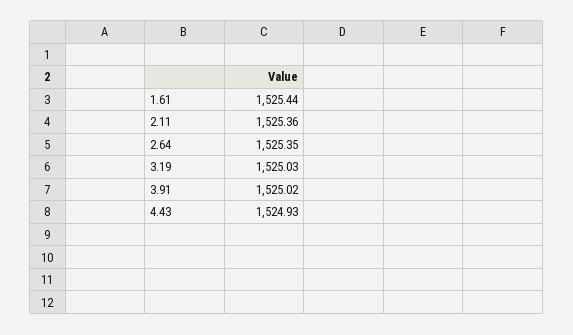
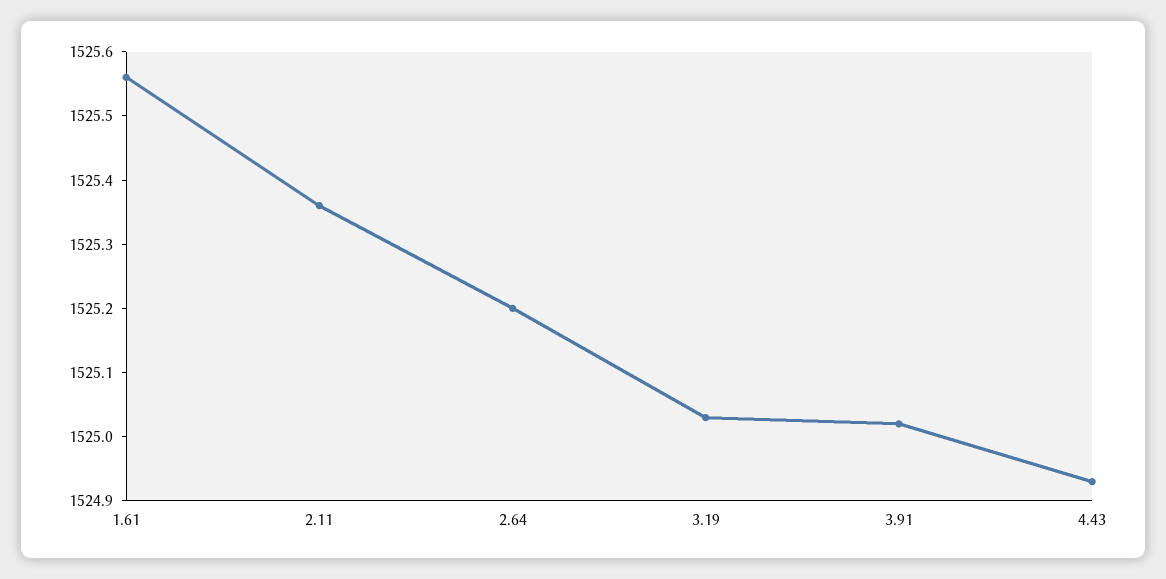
1.61: 1525.44 -> 1525.55
2.64: 1525.35 -> 1525.2

